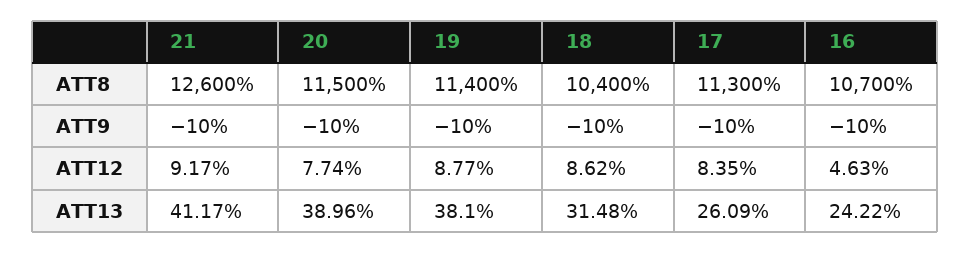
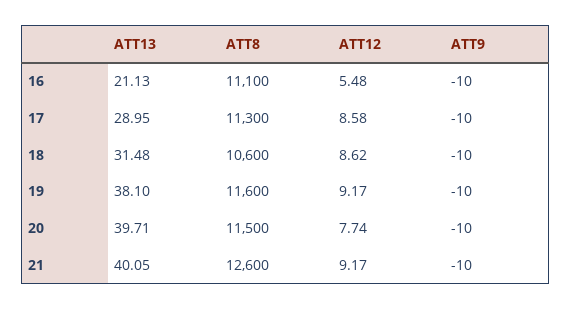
19, ATT8: 11400 -> 11600
18, ATT8: 10400 -> 10600
16, ATT8: 10700 -> 11100
19, ATT12: 8.77 -> 9.17
17, ATT12: 8.35 -> 8.58
16, ATT12: 4.63 -> 5.48
21, ATT13: 41.17 -> 40.05
20, ATT13: 38.96 -> 39.71
17, ATT13: 26.09 -> 28.95
16, ATT13: 24.22 -> 21.13

